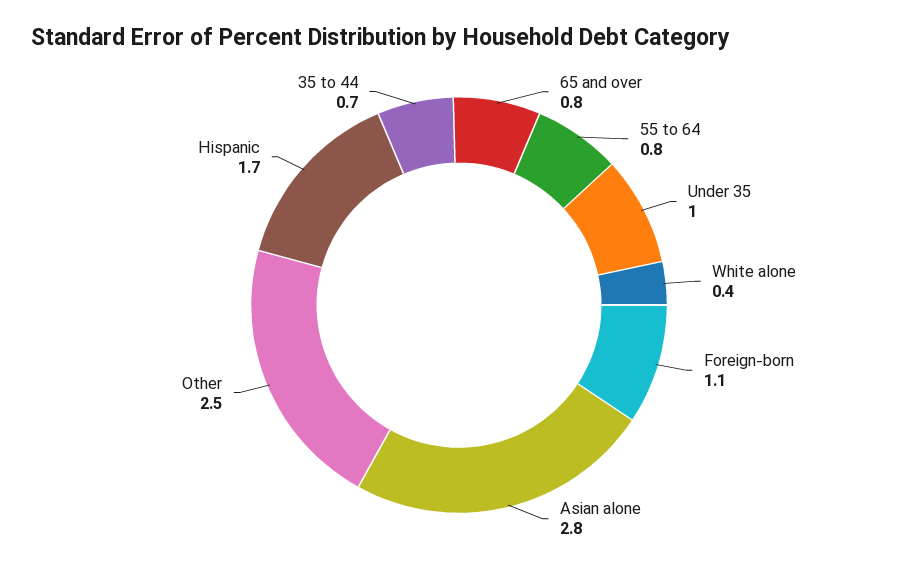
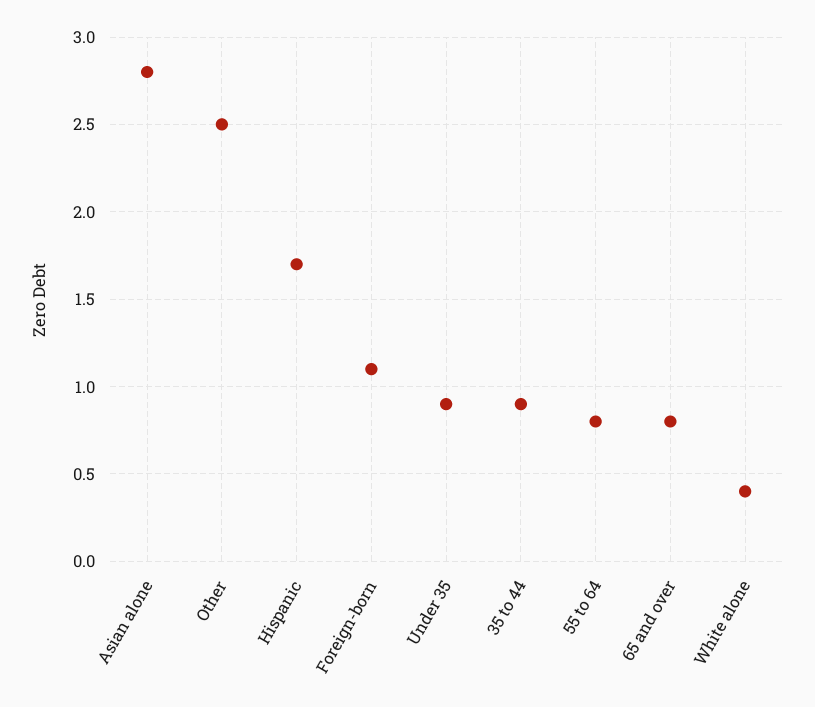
Under 35: 1 -> 0.9
35 to 44: 0.7 -> 0.9

